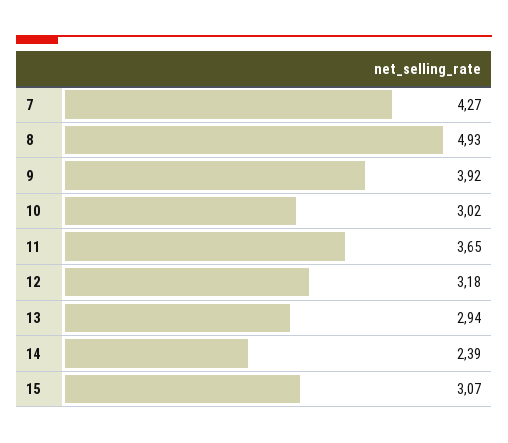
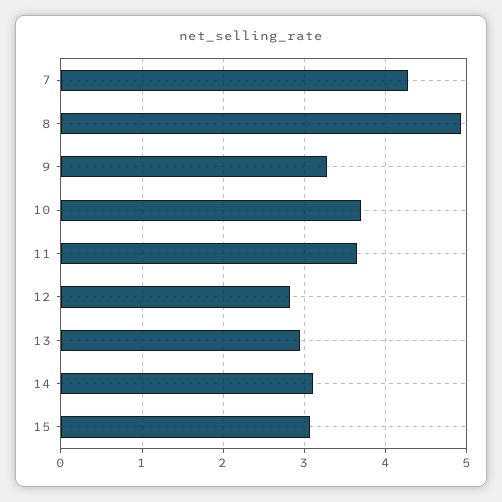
9: 3.92 -> 3.3
10: 3.02 -> 3.7
12: 3.18 -> 2.8
14: 2.39 -> 3.1

